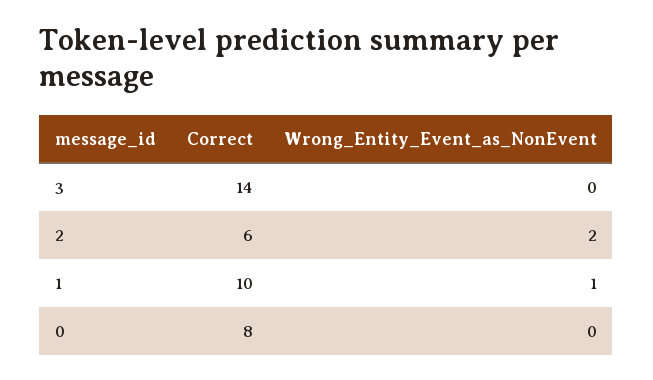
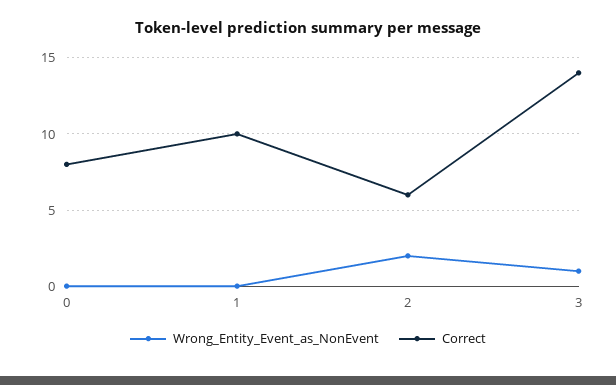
Wrong_Entity_Event_as_NonEvent, 3: 0 -> 1
Wrong_Entity_Event_as_NonEvent, 1: 1 -> 0

